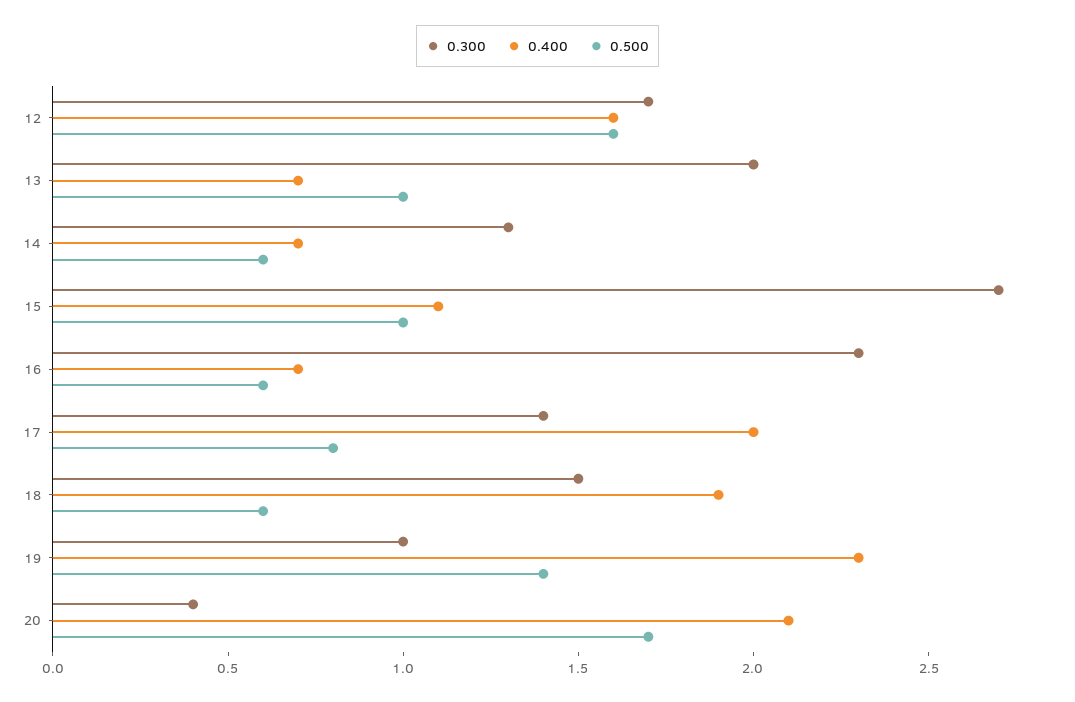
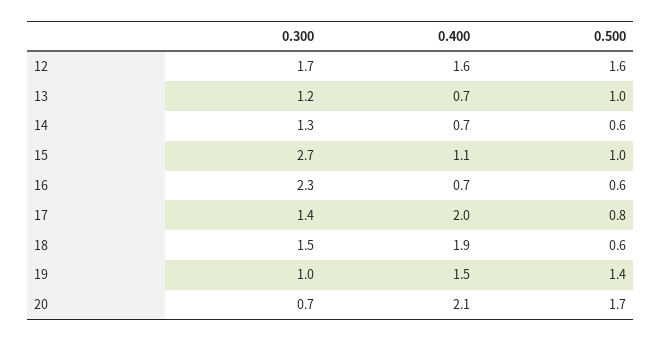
0.300, 13: 2 -> 1.2
0.400, 19: 2.3 -> 1.5
0.300, 20: 0.4 -> 0.7

